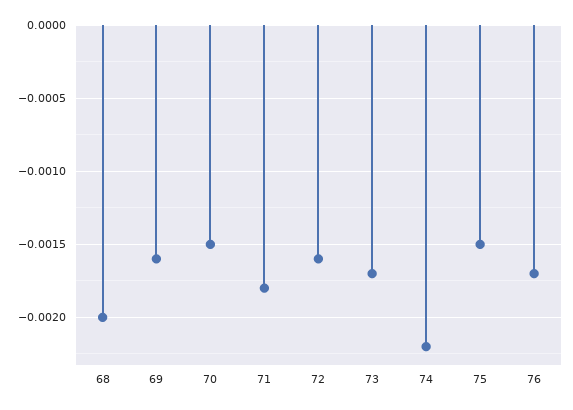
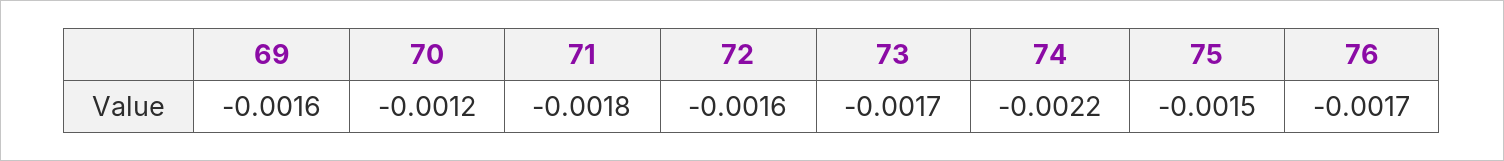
68: -0.002 -> none
70: -0.0015 -> -0.0012

